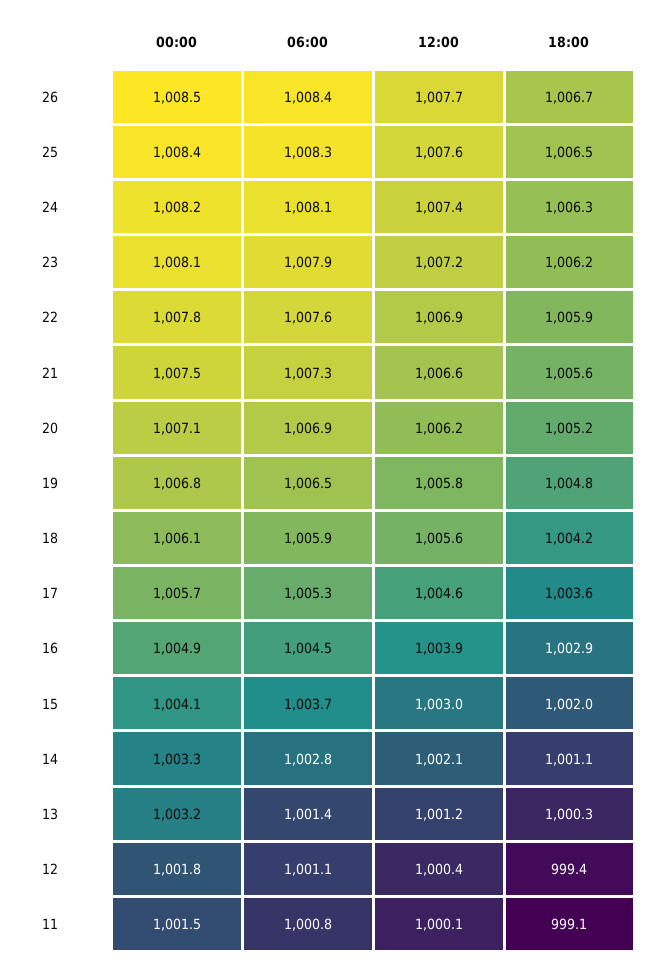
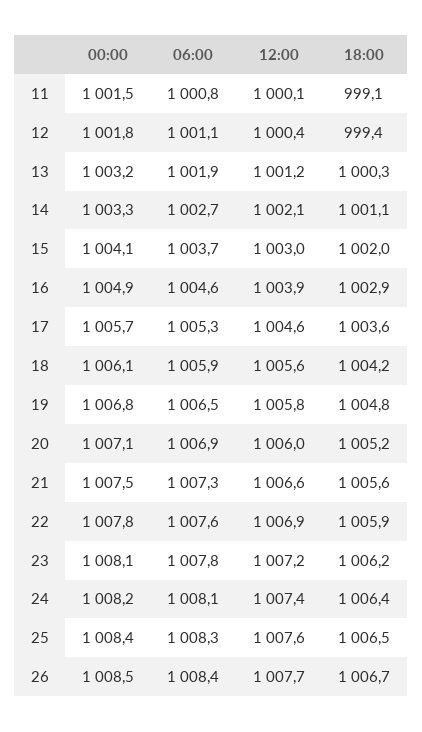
18:00, 24: 1006.3 -> 1006.4
06:00, 23: 1007.9 -> 1007.8
12:00, 20: 1006.2 -> 1006
06:00, 16: 1004.5 -> 1004.6
06:00, 14: 1002.8 -> 1002.7
06:00, 13: 1001.4 -> 1001.9

